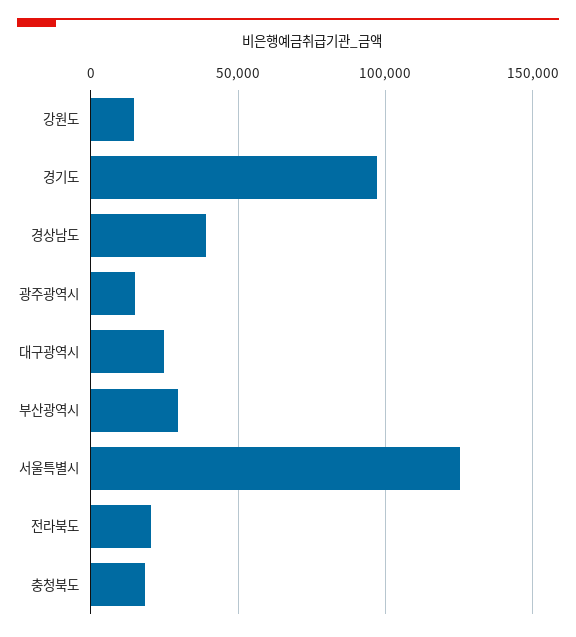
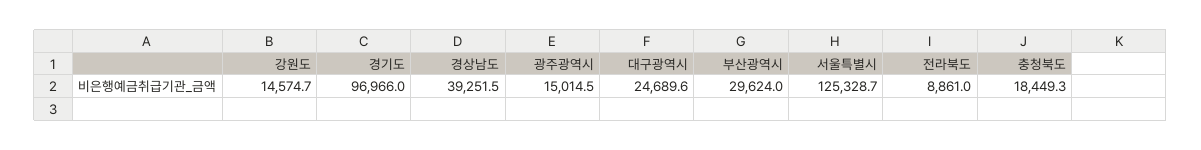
전라북도: 20000 -> 8861

